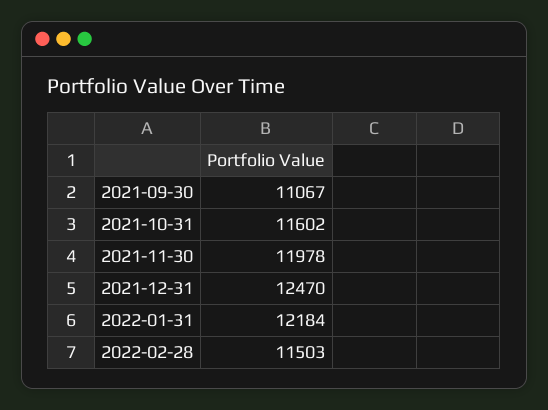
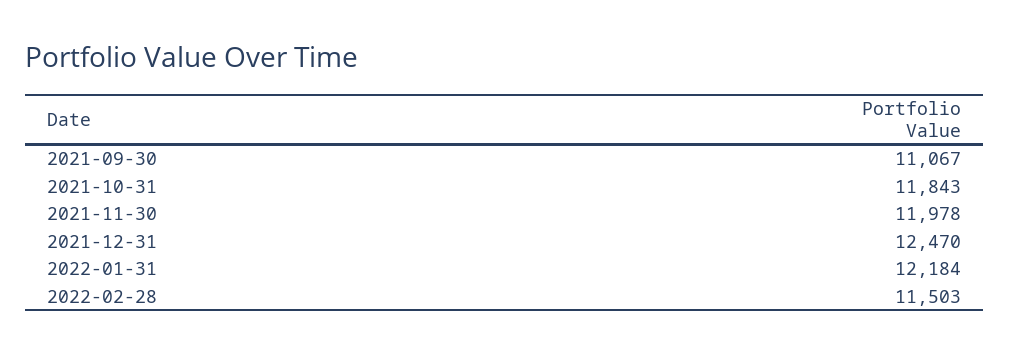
2021-10-31: 11602 -> 11843

